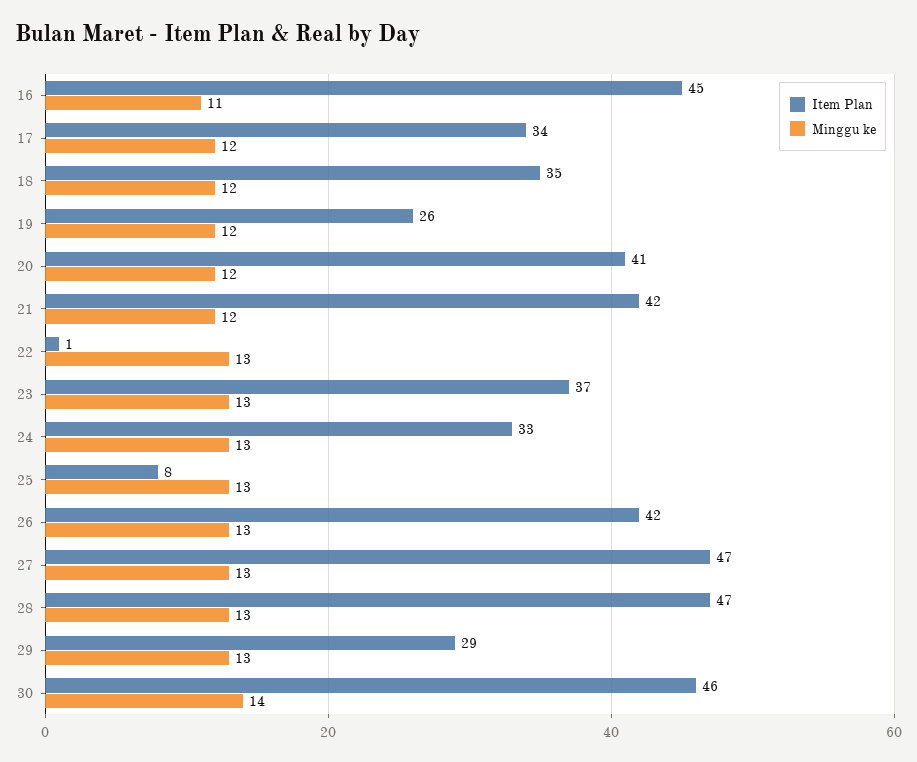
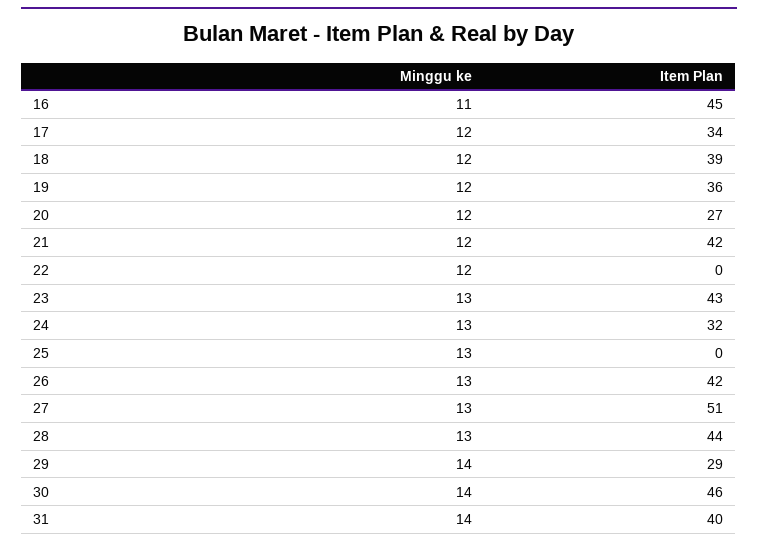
Item Plan, 18: 35 -> 39
Item Plan, 19: 26 -> 36
Item Plan, 20: 41 -> 27
Item Plan, 22: 1 -> 0
Minggu ke, 22: 13 -> 12
Item Plan, 23: 37 -> 43
Item Plan, 24: 33 -> 32
Item Plan, 25: 8 -> 0
Item Plan, 27: 47 -> 51
Item Plan, 28: 47 -> 44
Minggu ke, 29: 13 -> 14
Minggu ke, 31: none -> 14
Item Plan, 31: none -> 40

